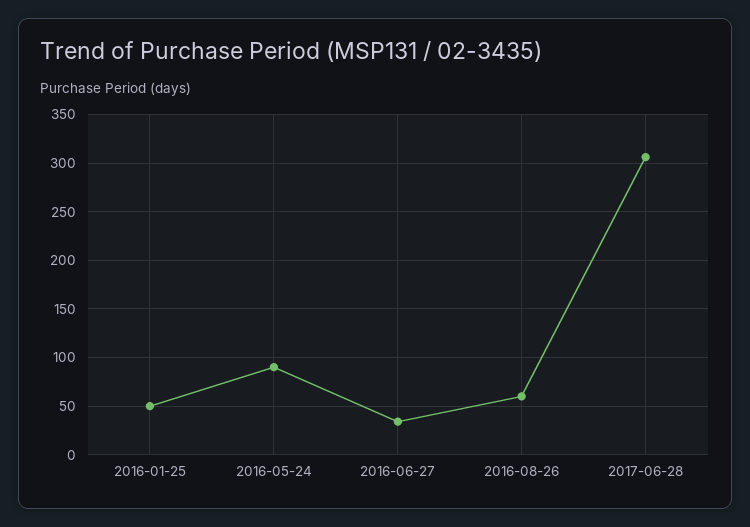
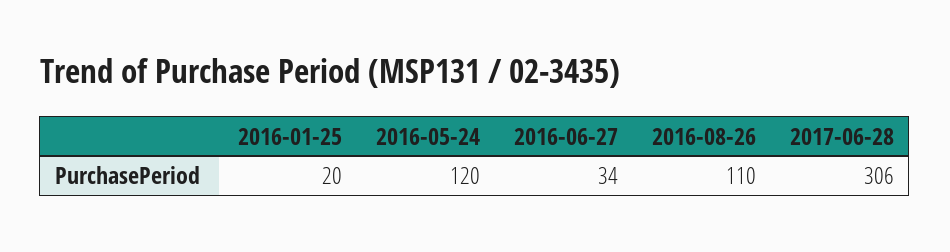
2016-01-25: 50 -> 20
2016-05-24: 90 -> 120
2016-08-26: 60 -> 110

